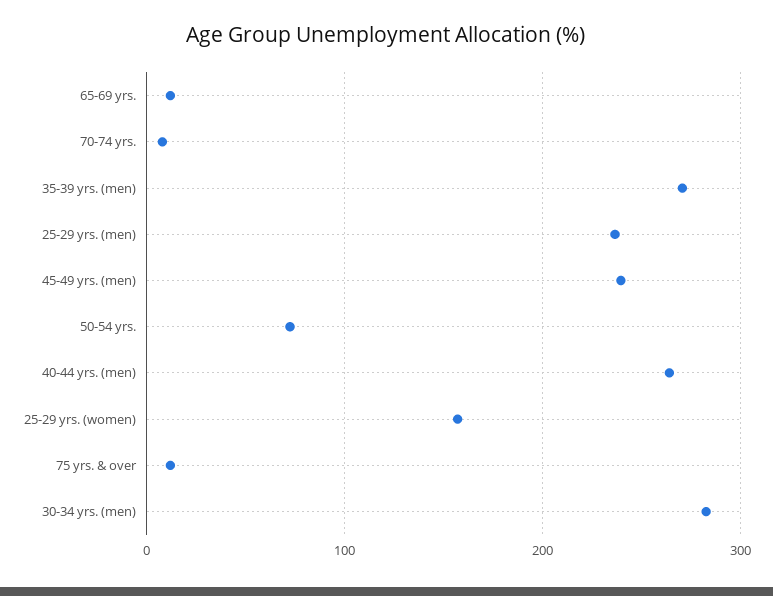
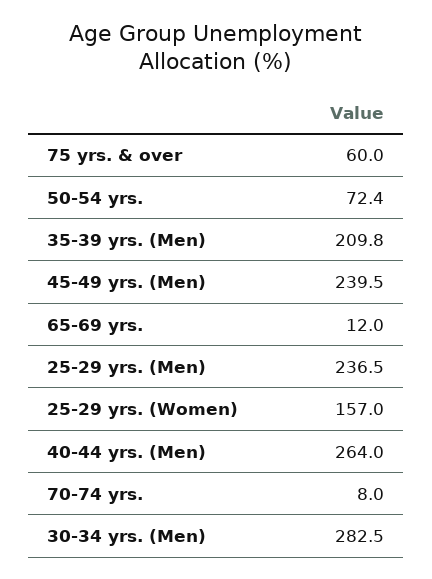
35-39 yrs. (men): 270 -> 209.8
75 yrs. & over: 10 -> 60

